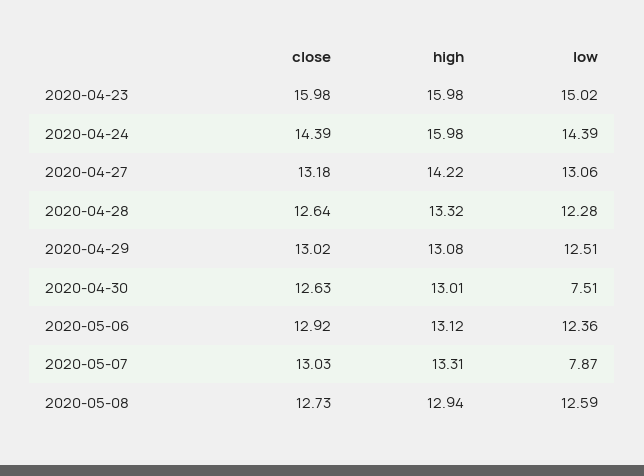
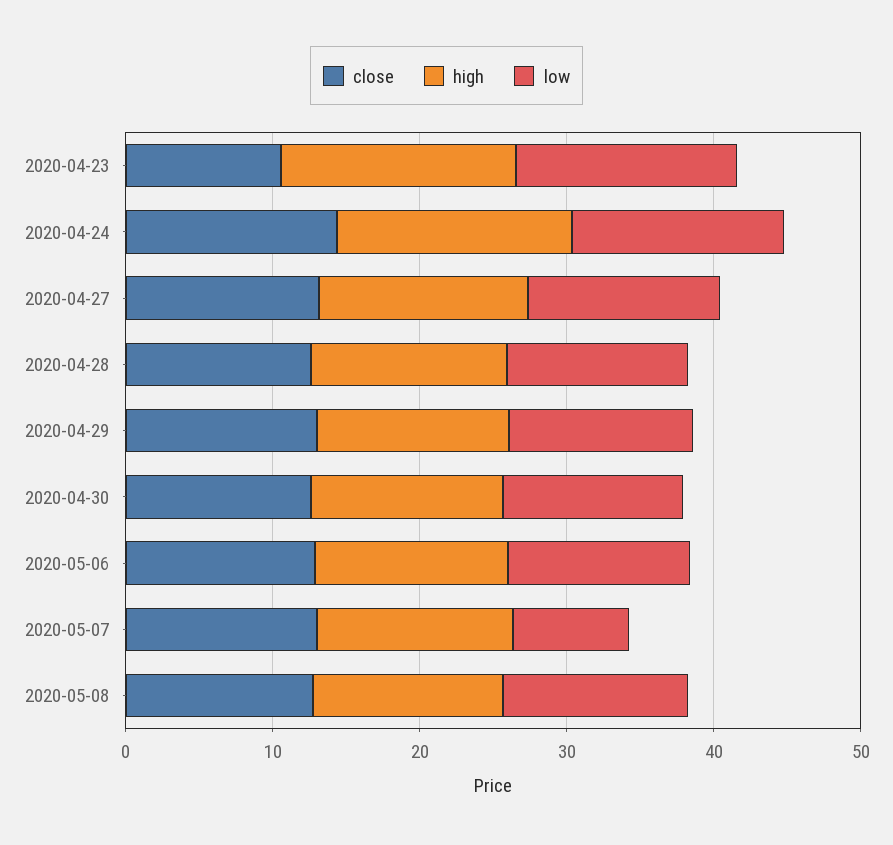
close, 2020-04-23: 15.98 -> 10
low, 2020-04-30: 7.51 -> 12

